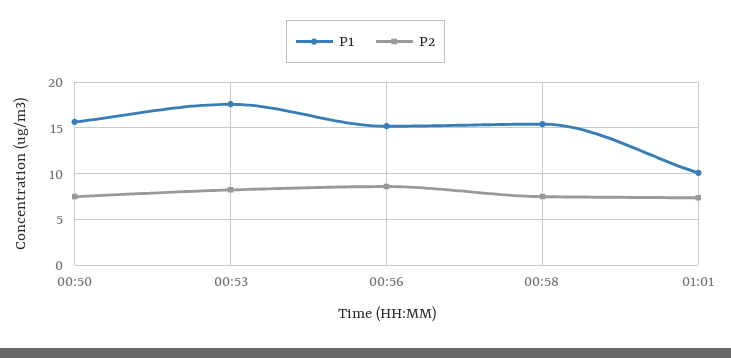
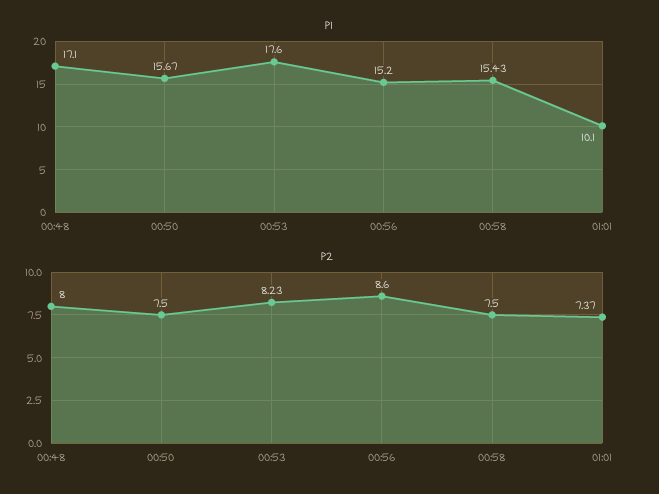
P1, 00:48: none -> 17.1
P2, 00:48: none -> 8

